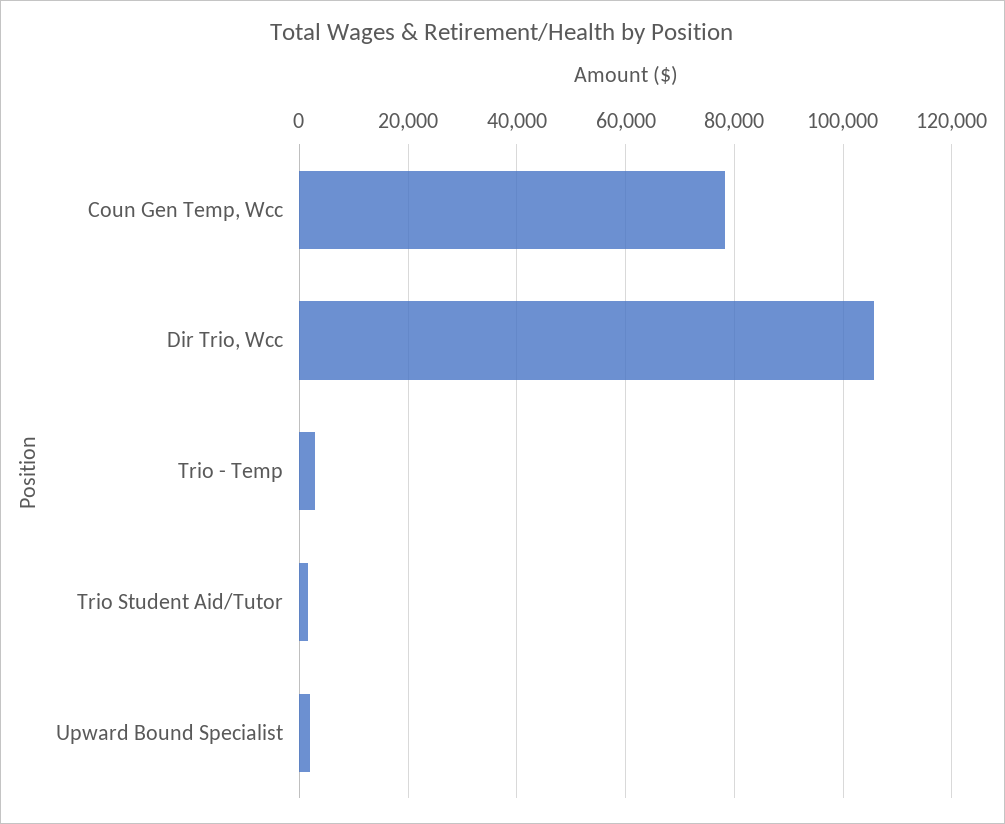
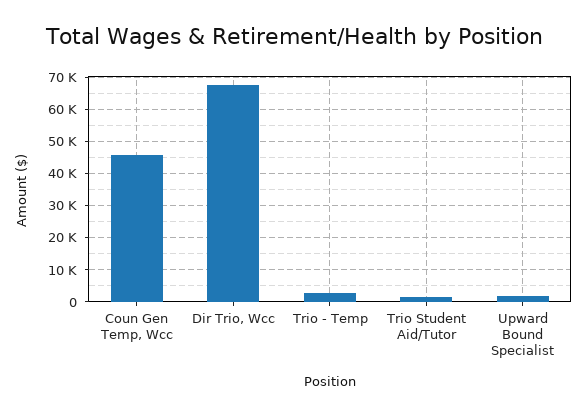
Coun Gen Temp, Wcc: 78000 -> 46000
Dir Trio, Wcc: 106000 -> 68000

